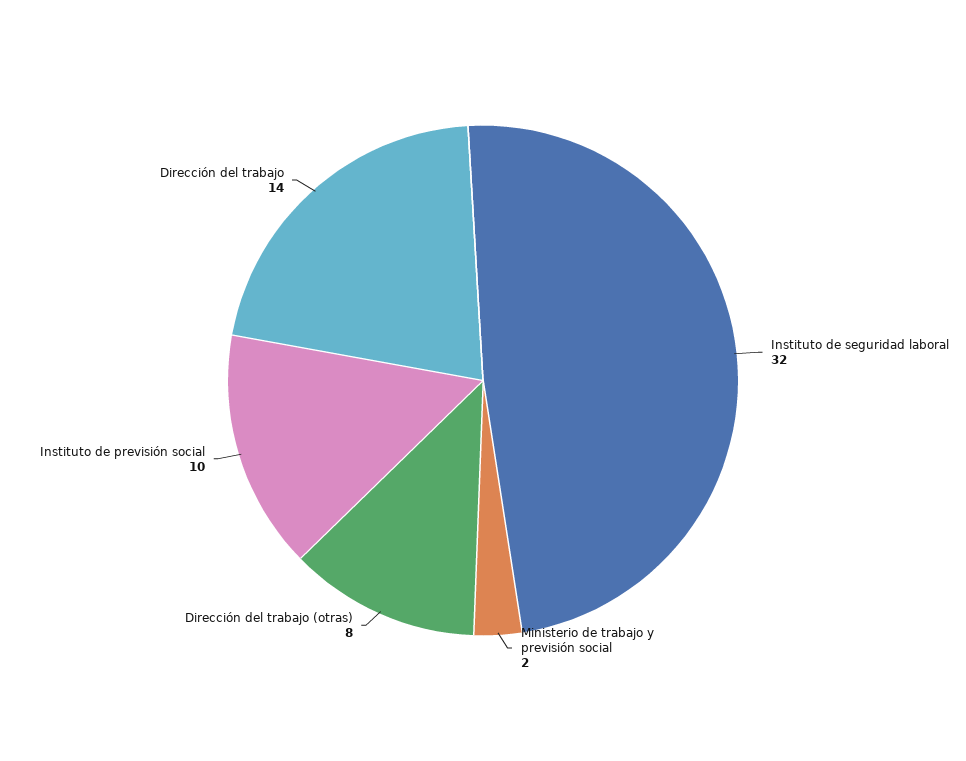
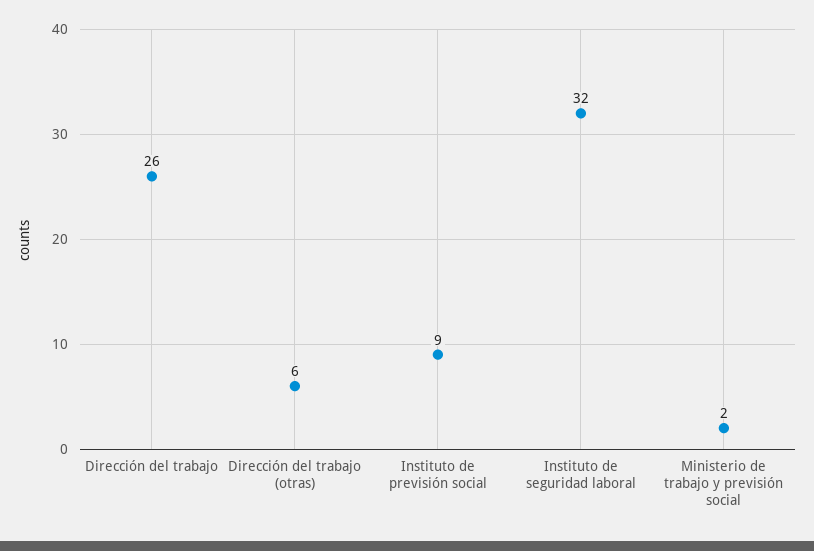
Dirección del trabajo (otras): 8 -> 6
Instituto de previsión social: 10 -> 9
Dirección del trabajo: 14 -> 26

